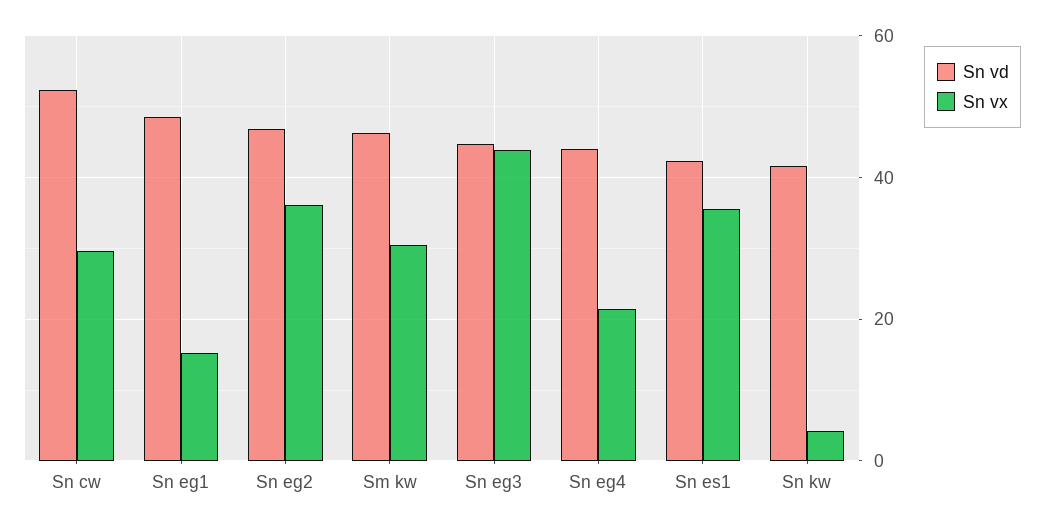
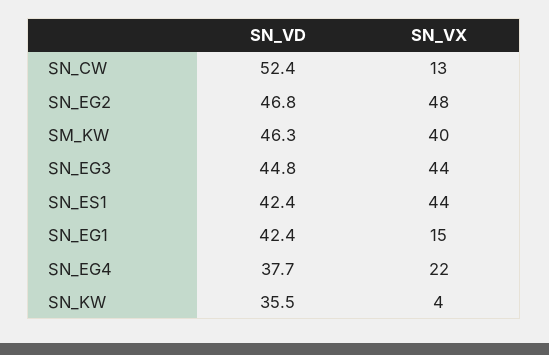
Sn vx, Sn cw: 30 -> 13
Sn vd, Sn eg1: 48 -> 42.4
Sn vx, Sn eg2: 36 -> 48
Sn vx, Sm kw: 30 -> 40
Sn vd, Sn eg4: 44 -> 37.7
Sn vx, Sn es1: 36 -> 44
Sn vd, Sn kw: 42 -> 35.5

